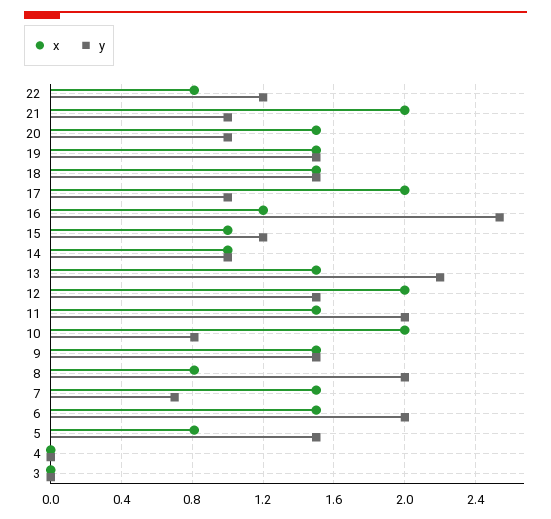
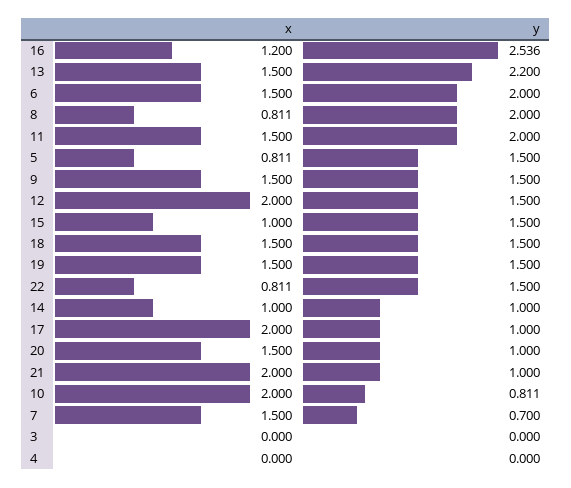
y, 22: 1.2 -> 1.5
y, 15: 1.2 -> 1.5

